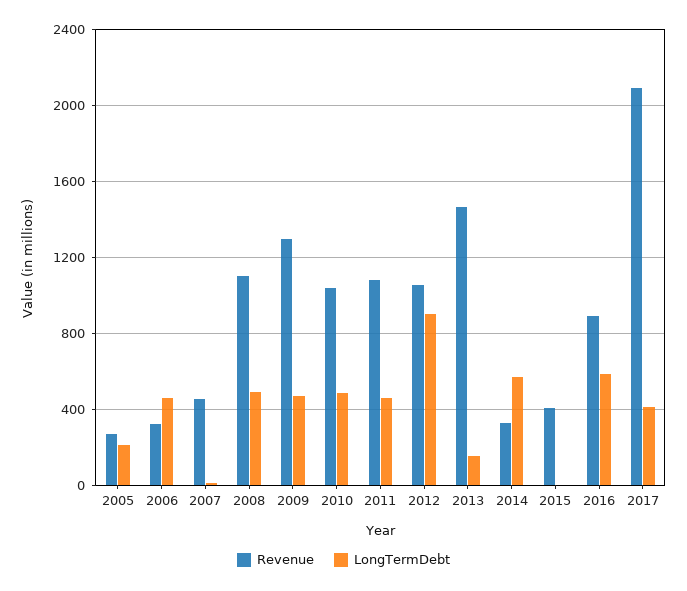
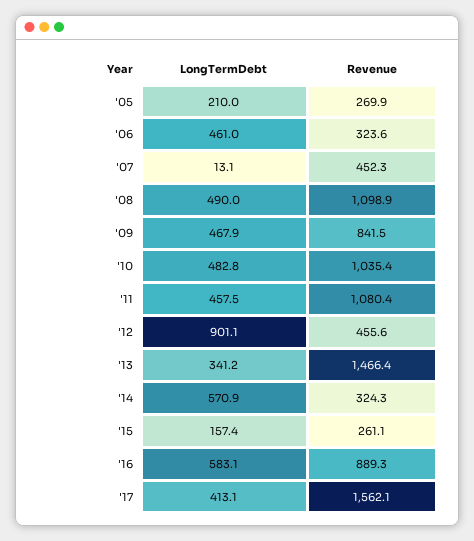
Revenue, 2009: 1300 -> 841.5
Revenue, 2012: 1050 -> 455.6
LongTermDebt, 2013: 150 -> 341.2
Revenue, 2015: 400 -> 261.1
LongTermDebt, 2015: 0 -> 157.4
Revenue, 2017: 2100 -> 1562.1

